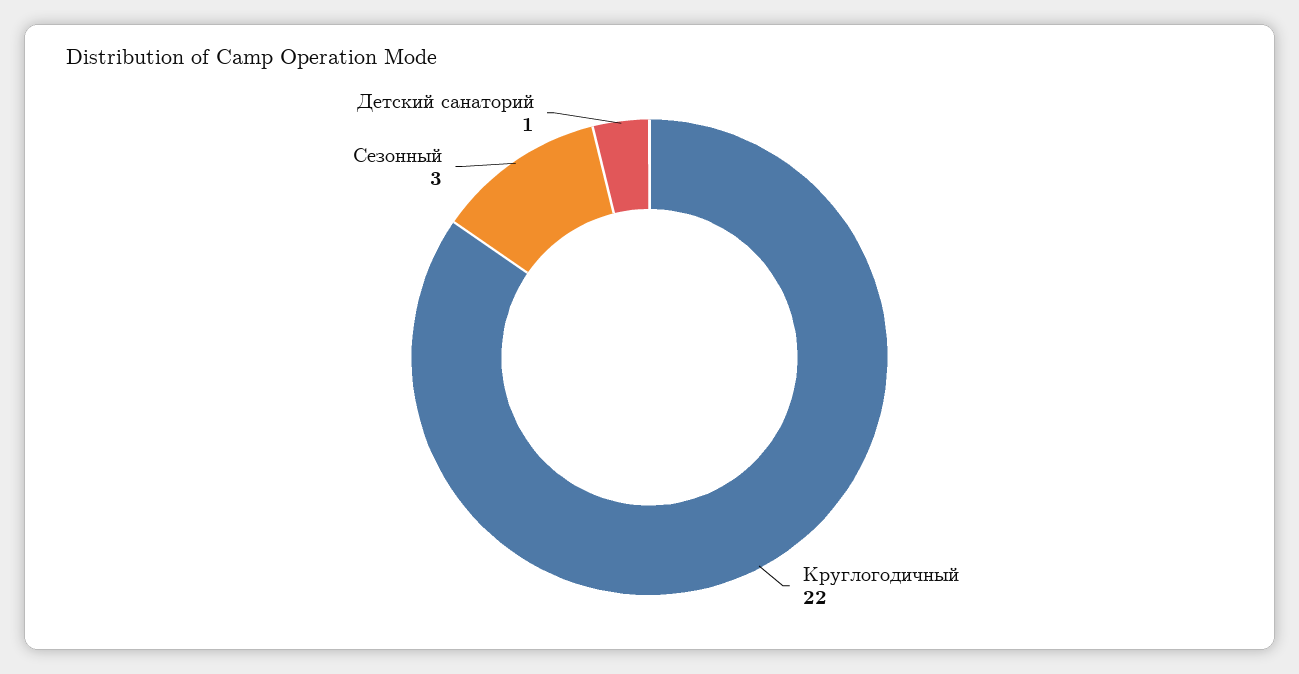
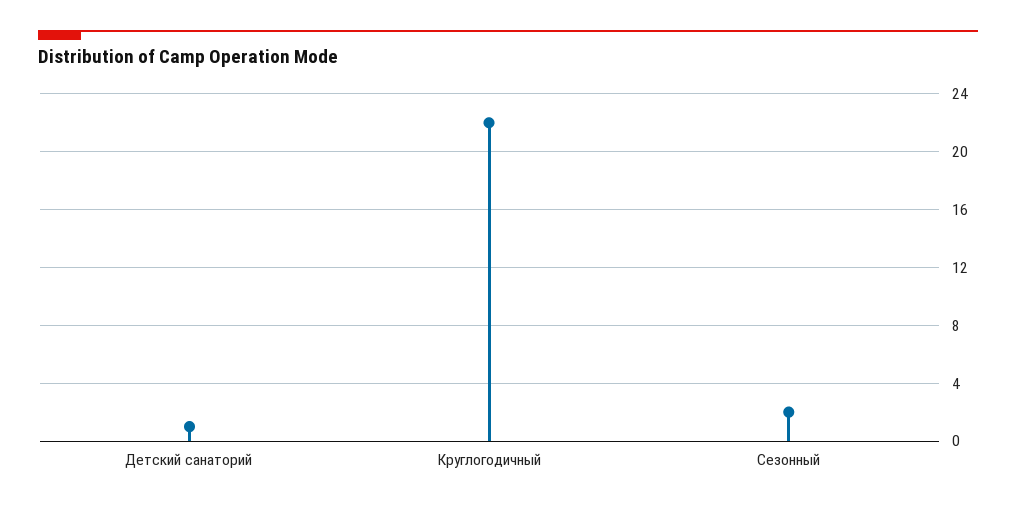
Сезонный: 3 -> 2

